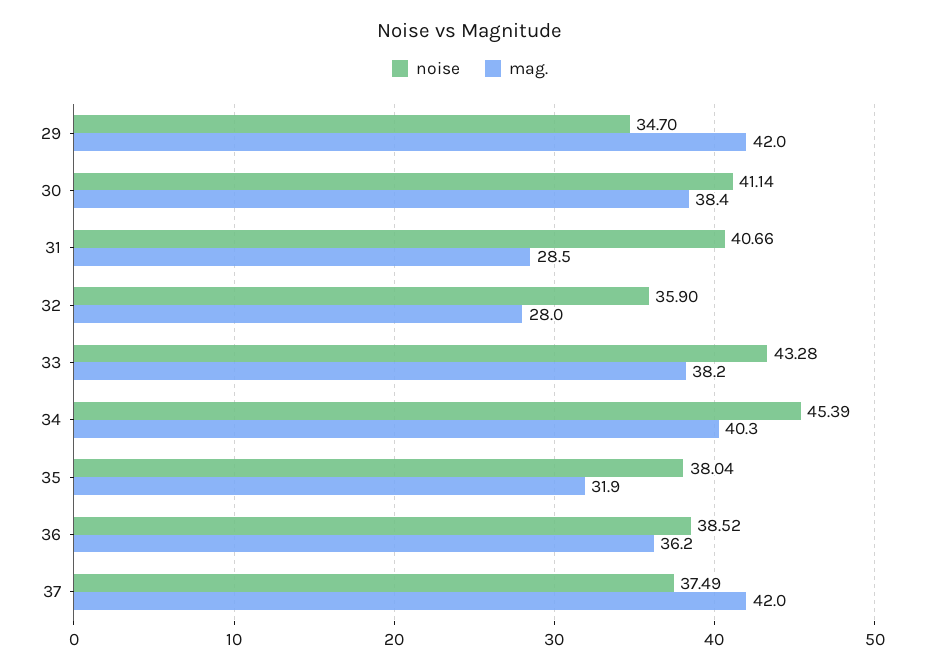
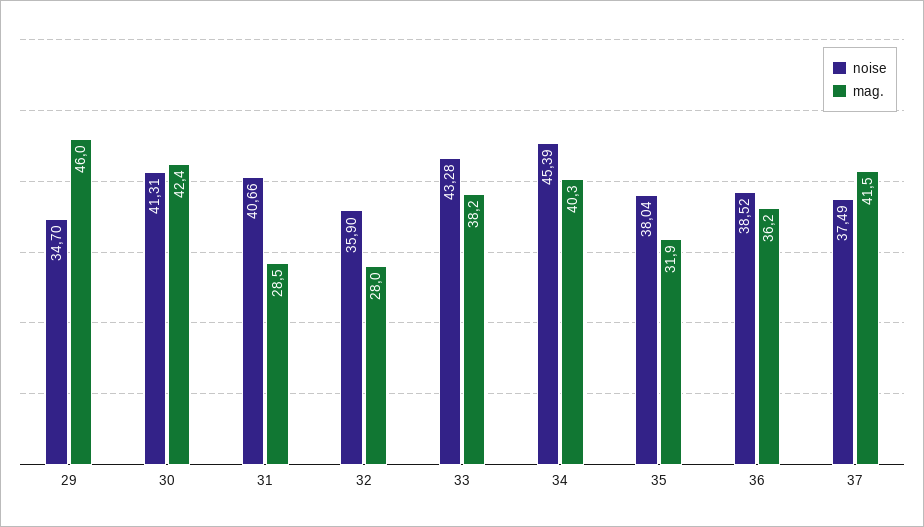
mag., 29: 42 -> 46
noise, 30: 41.14 -> 41.31
mag., 30: 38.4 -> 42.4
mag., 37: 42 -> 41.5

